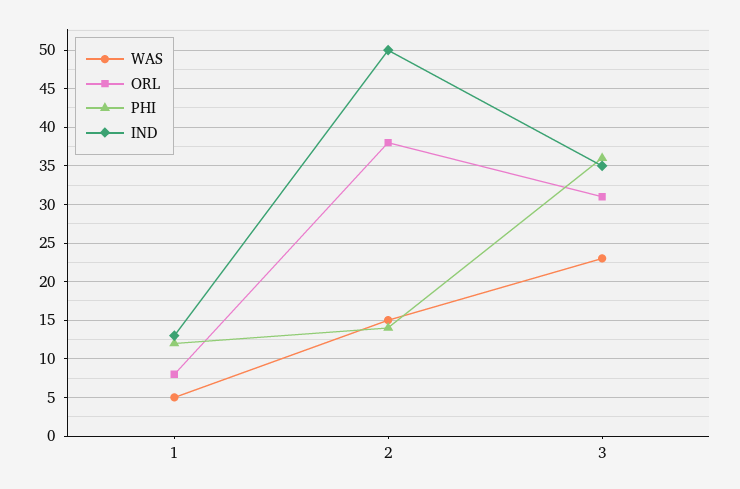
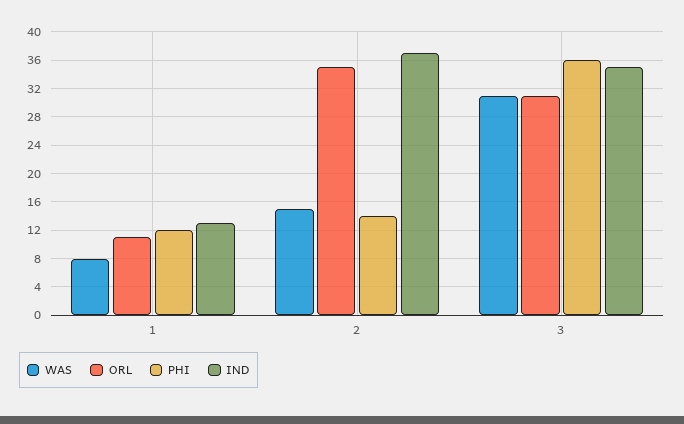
WAS, 1: 5 -> 8
ORL, 1: 8 -> 11
ORL, 2: 38 -> 35
IND, 2: 50 -> 37
WAS, 3: 23 -> 31

